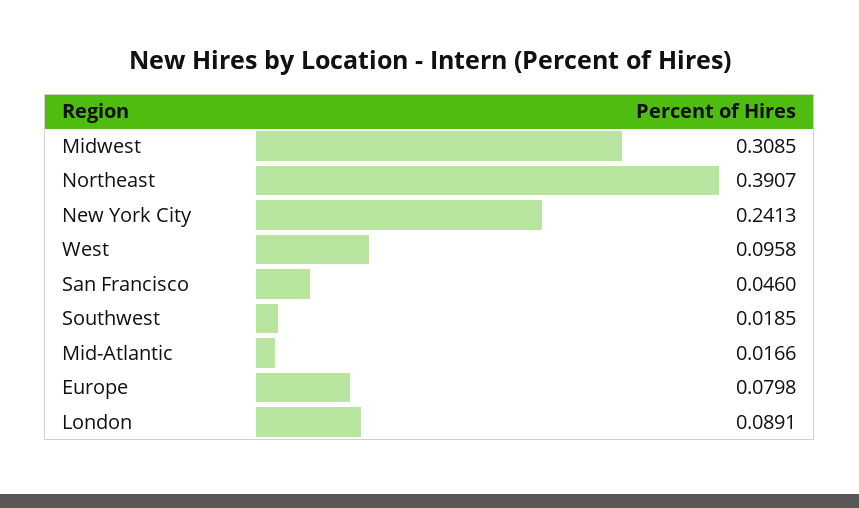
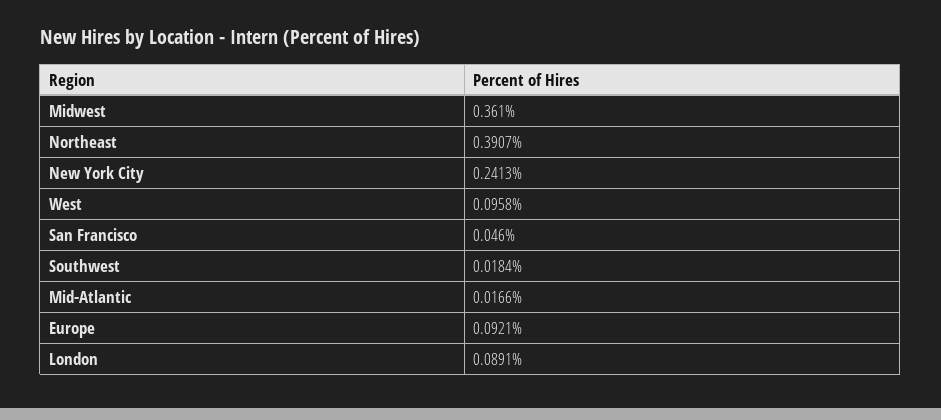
Midwest: 0.3085 -> 0.361
Southwest: 0.0185 -> 0.0184
Europe: 0.0798 -> 0.0921

